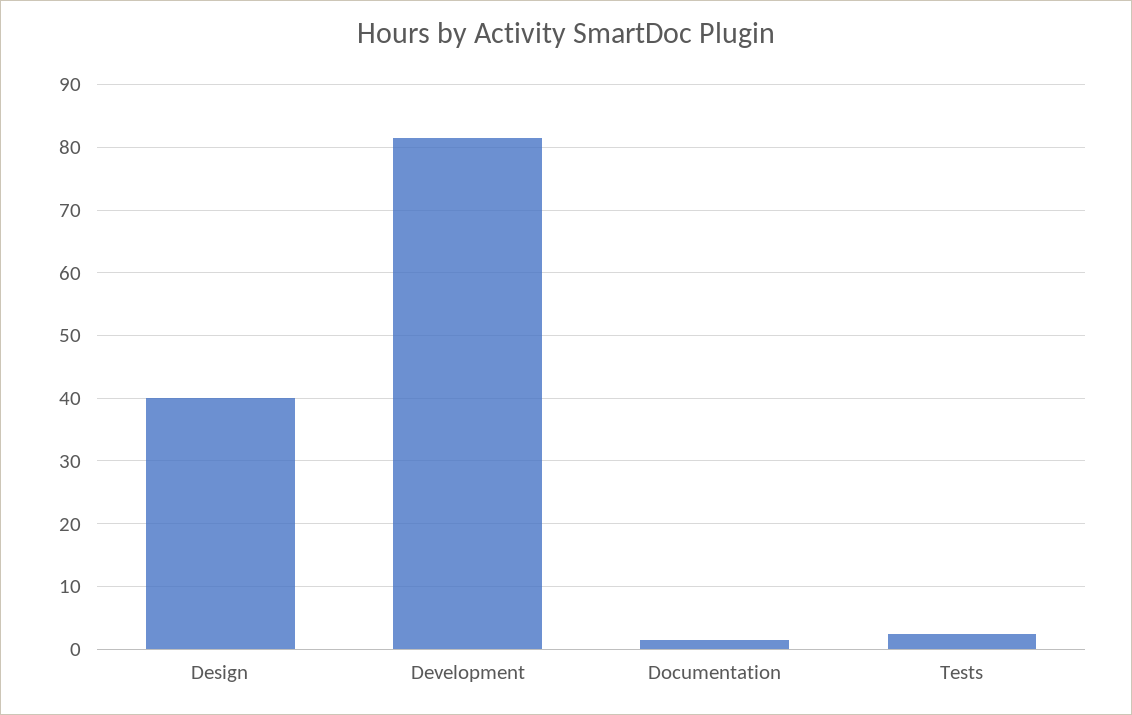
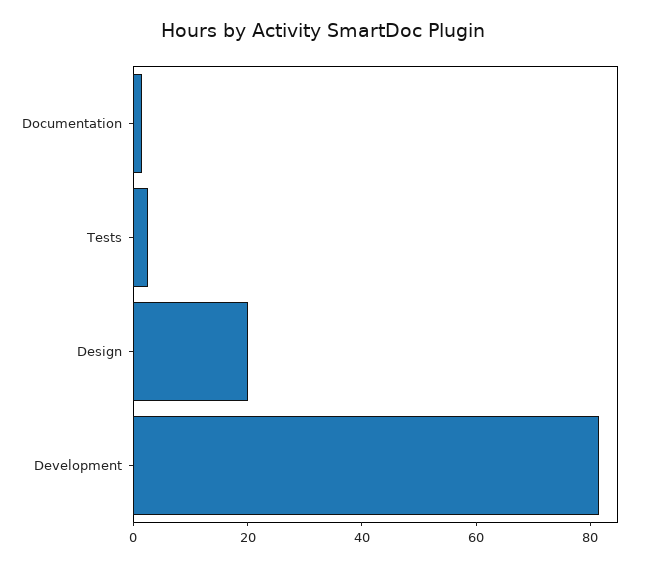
Design: 40 -> 20

